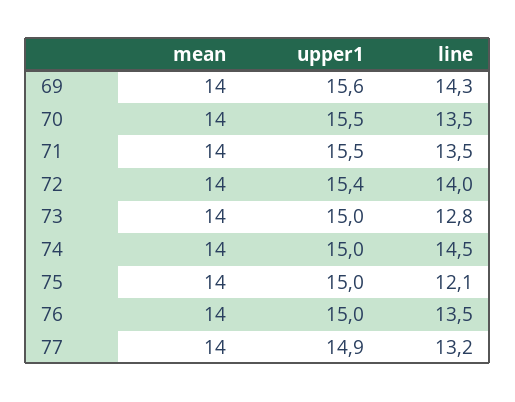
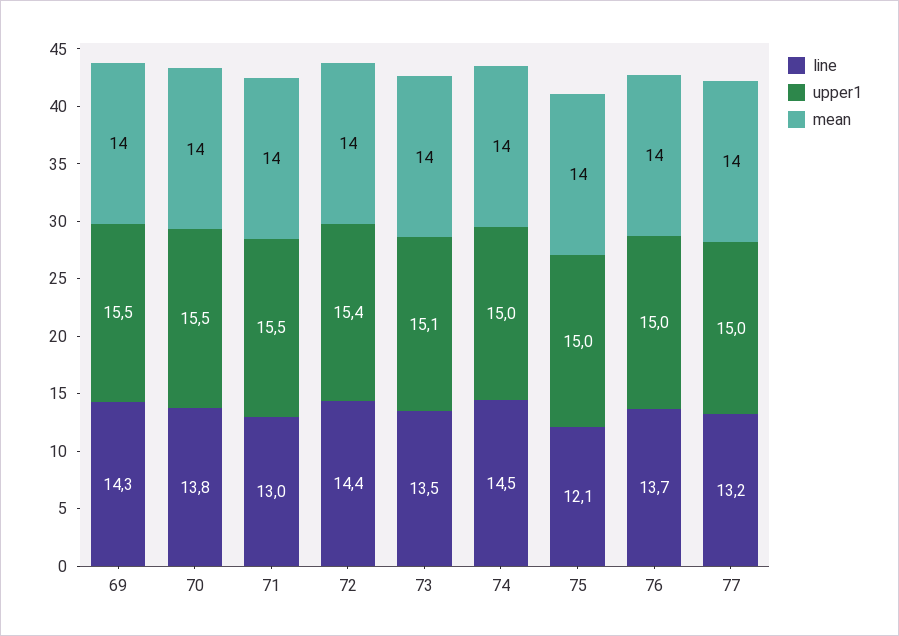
upper1, 69: 15.6 -> 15.5
line, 70: 13.5 -> 13.8
line, 71: 13.5 -> 13
line, 72: 14 -> 14.4
upper1, 73: 15 -> 15.1
line, 73: 12.8 -> 13.5
line, 76: 13.5 -> 13.7
upper1, 77: 14.9 -> 15

